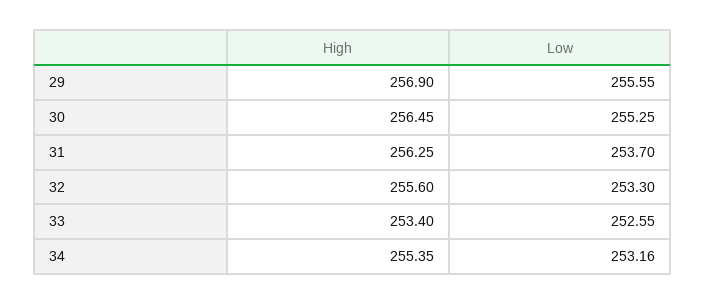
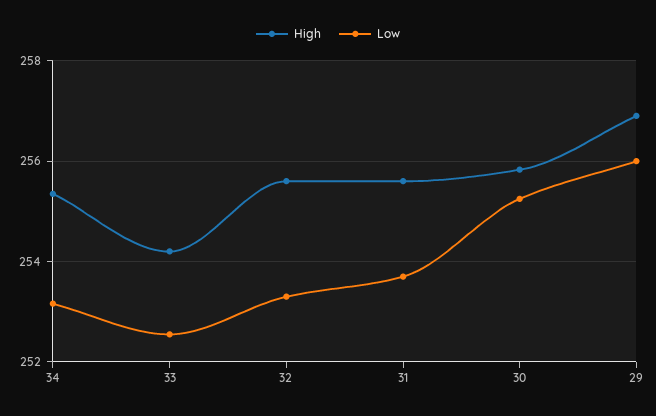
Low, 29: 255.55 -> 256
High, 30: 256.45 -> 255.8
High, 31: 256.25 -> 255.6
High, 33: 253.4 -> 254.2

